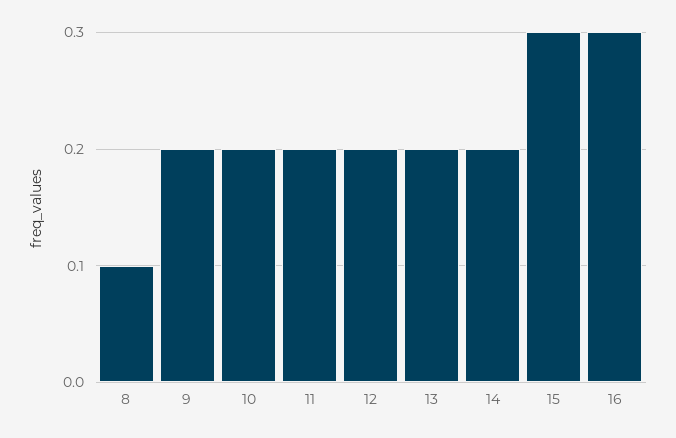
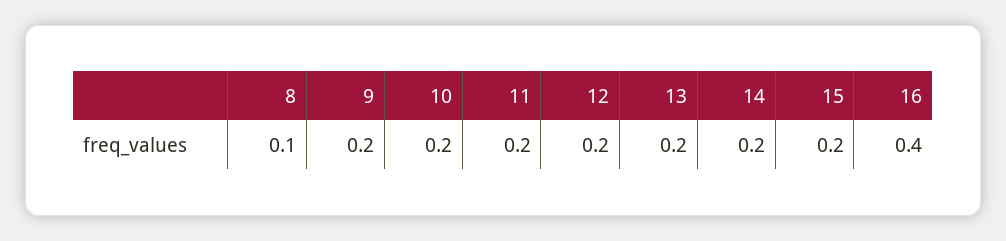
15: 0.3 -> 0.2
16: 0.3 -> 0.4

